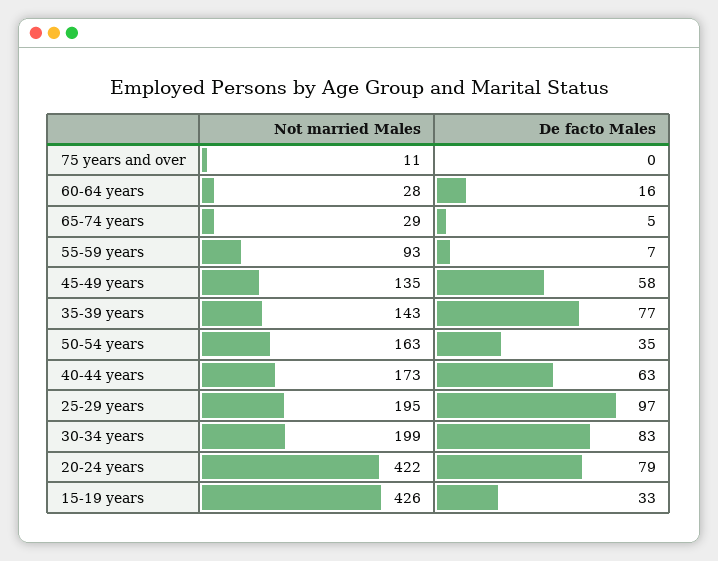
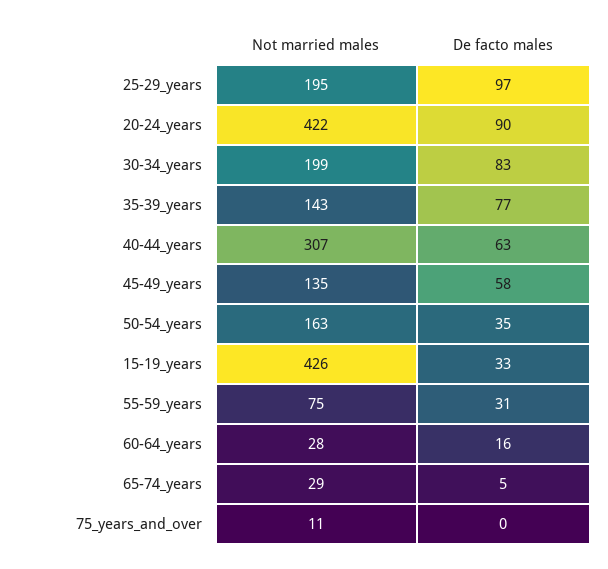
Not married Males, 55-59 years: 93 -> 75
De facto Males, 55-59 years: 7 -> 31
Not married Males, 40-44 years: 173 -> 307
De facto Males, 20-24 years: 79 -> 90

